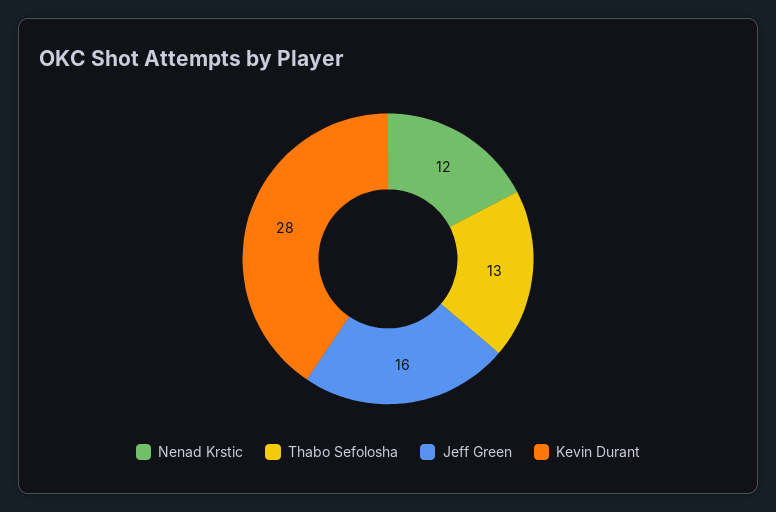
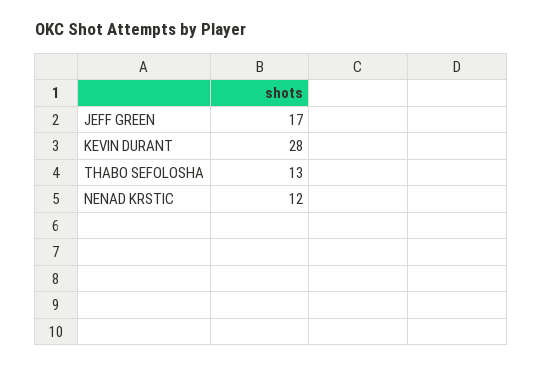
Jeff Green: 16 -> 17

